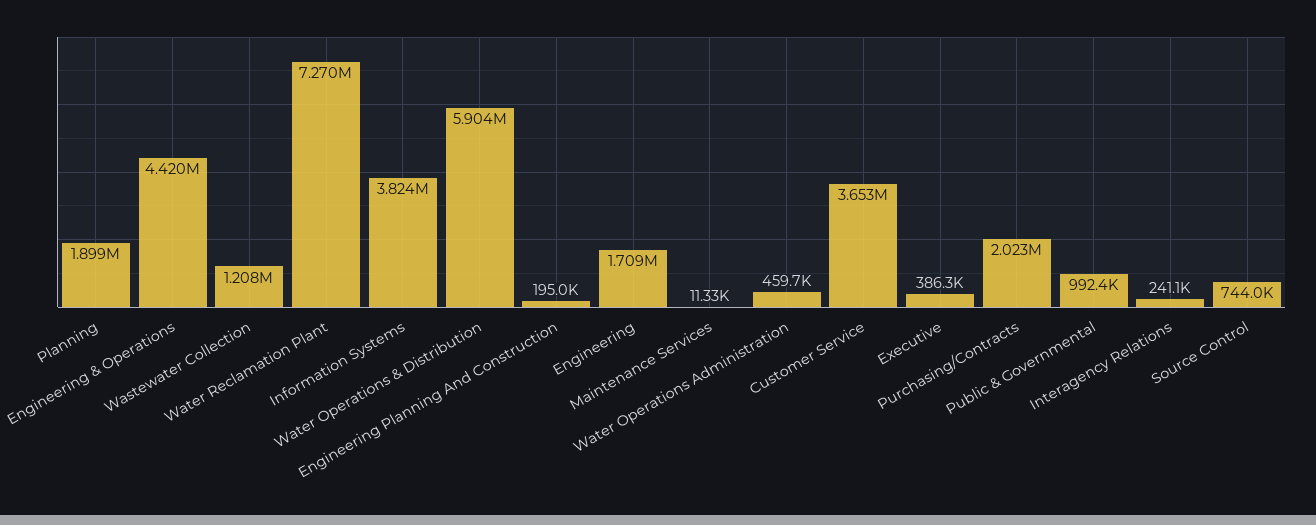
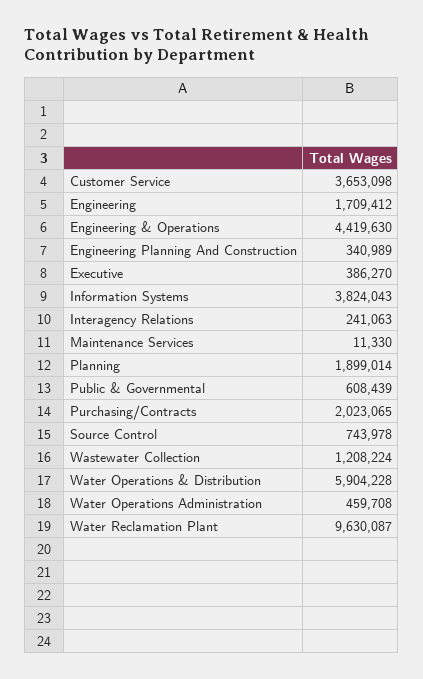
Water Reclamation Plant: 7270000 -> 9630087
Engineering Planning And Construction: 195000 -> 340989
Public & Governmental: 992400 -> 608439

